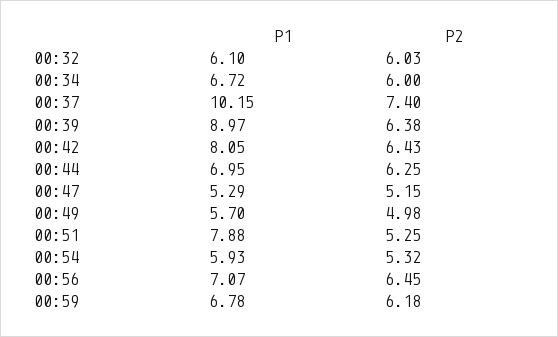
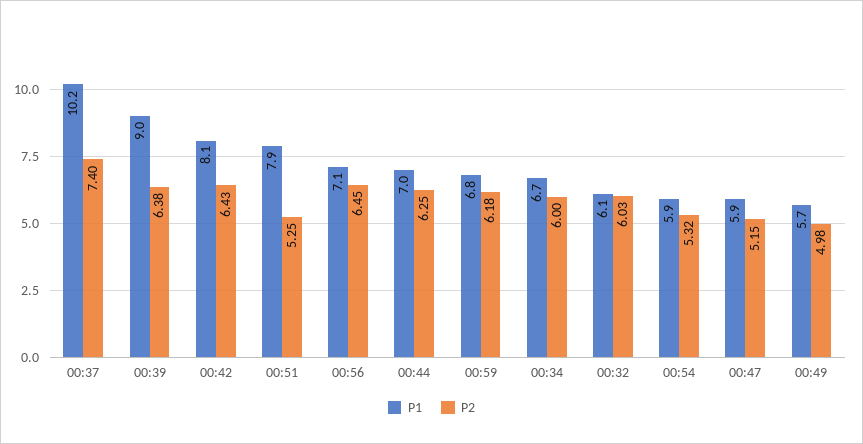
P1, 00:47: 5.29 -> 5.9

